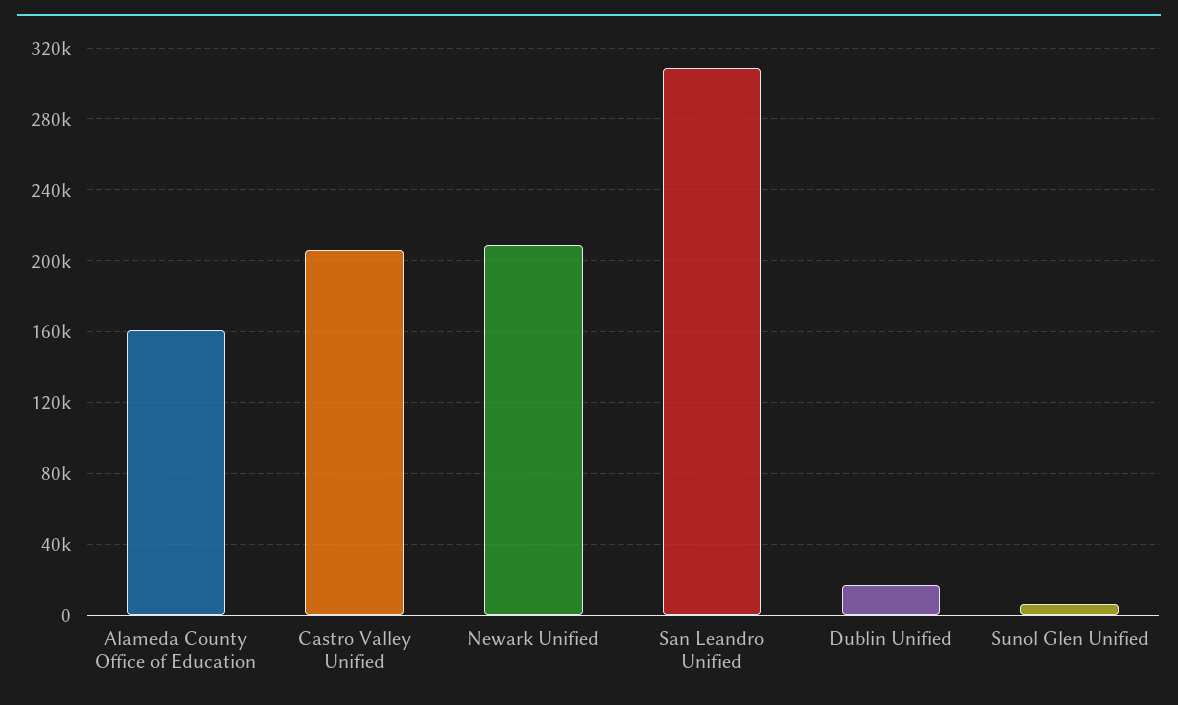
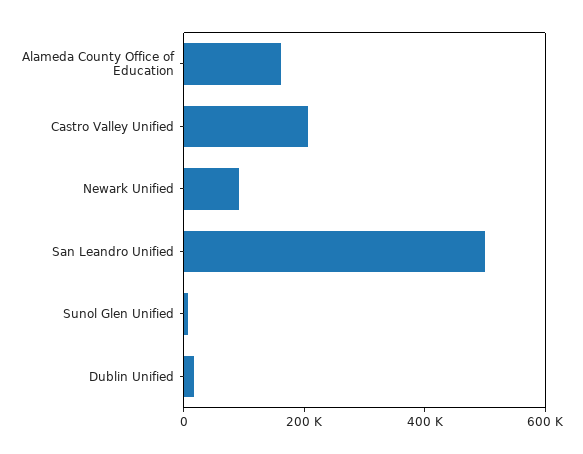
Newark Unified: 210000 -> 100000
San Leandro Unified: 310000 -> 500000

